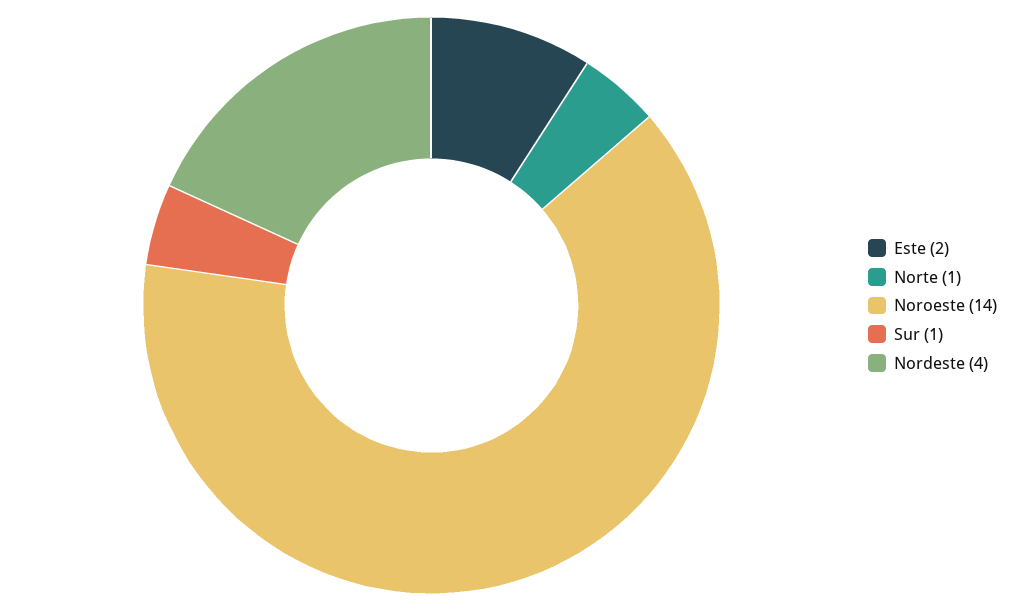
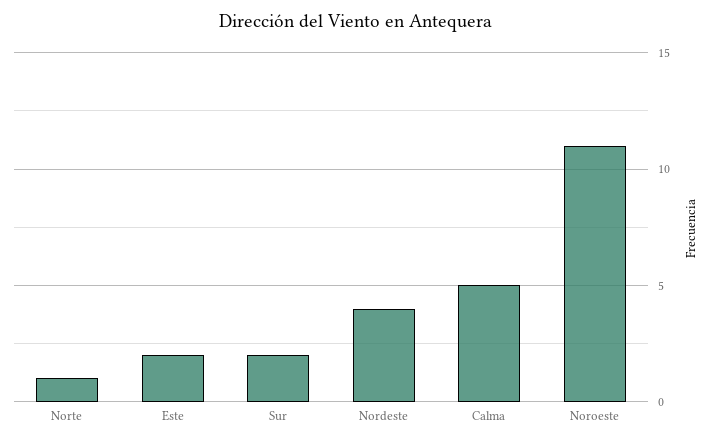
Noroeste: 14 -> 11
Sur: 1 -> 2
Calma: none -> 5

